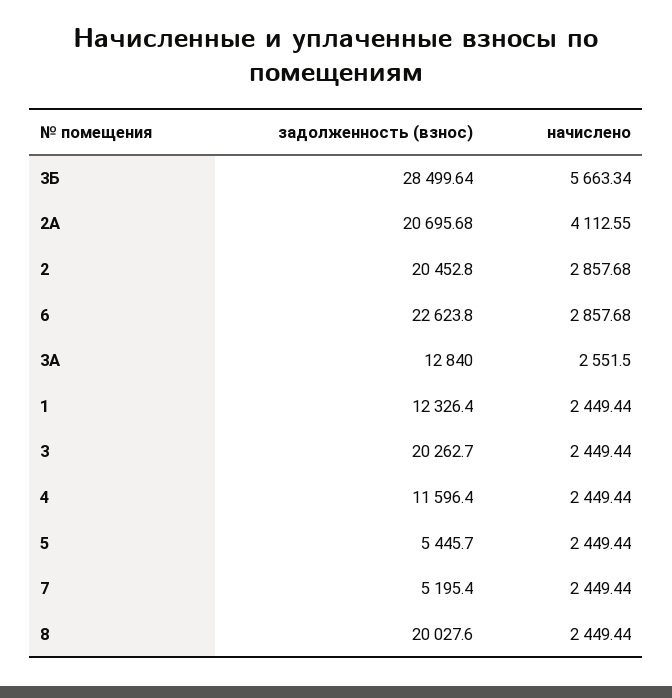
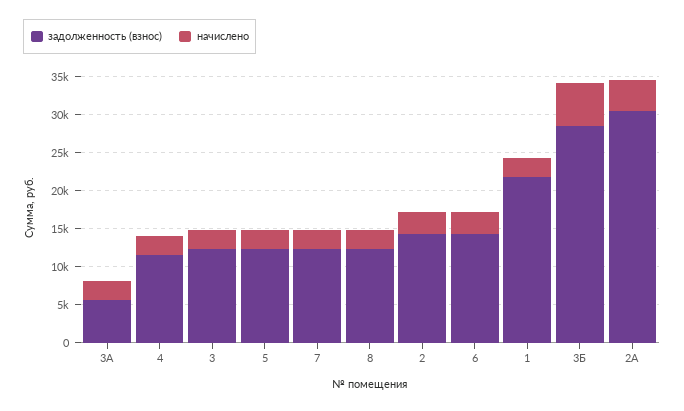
задолженность (взнос), 2А: 20695.68 -> 30000
задолженность (взнос), 2: 20452.8 -> 15000
задолженность (взнос), 6: 22623.8 -> 15000
задолженность (взнос), 3А: 12840 -> 5000
задолженность (взнос), 1: 12326.4 -> 22500
задолженность (взнос), 3: 20262.7 -> 12500
задолженность (взнос), 5: 5445.7 -> 12500
задолженность (взнос), 7: 5195.4 -> 12500
задолженность (взнос), 8: 20027.6 -> 12500

